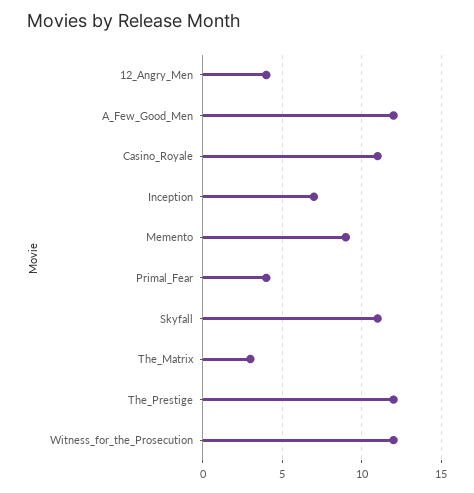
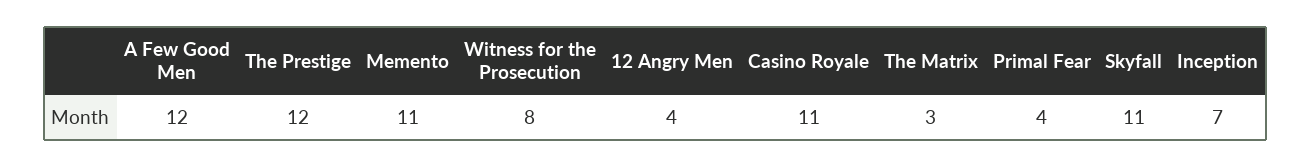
Memento: 9 -> 11
Witness_for_the_Prosecution: 12 -> 8

